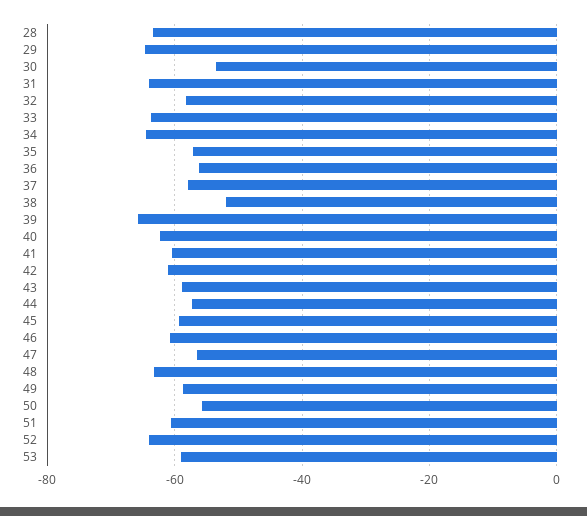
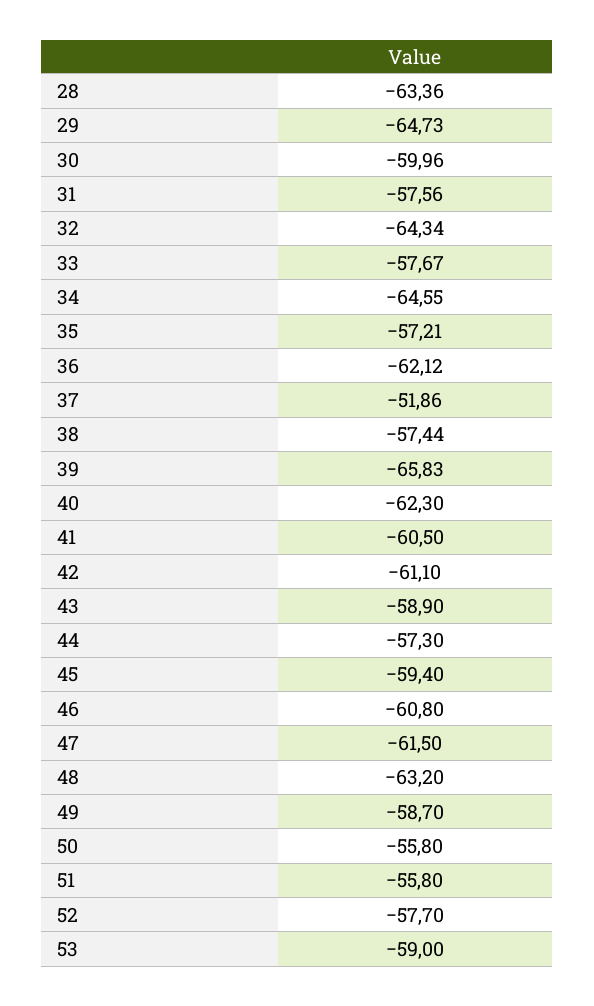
30: -54 -> -59.96
31: -64 -> -57.56
32: -58 -> -64.34
33: -64 -> -57.67
36: -56 -> -62.12
37: -58 -> -51.86
38: -52 -> -57.44
47: -56 -> -61.5
51: -60 -> -55.8
52: -64 -> -57.7

